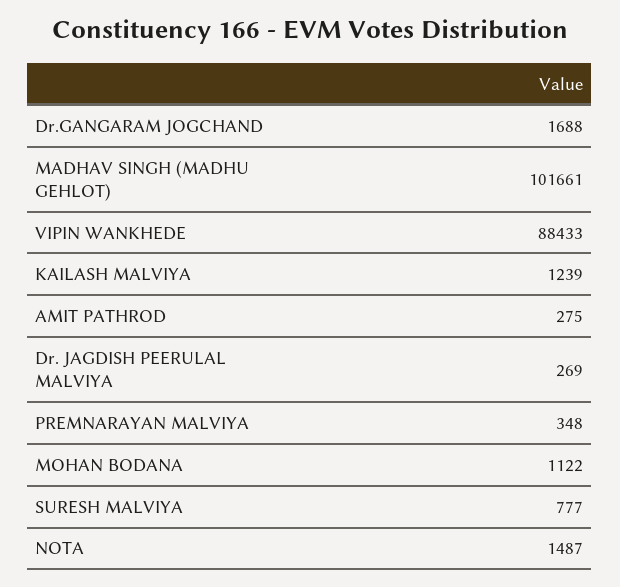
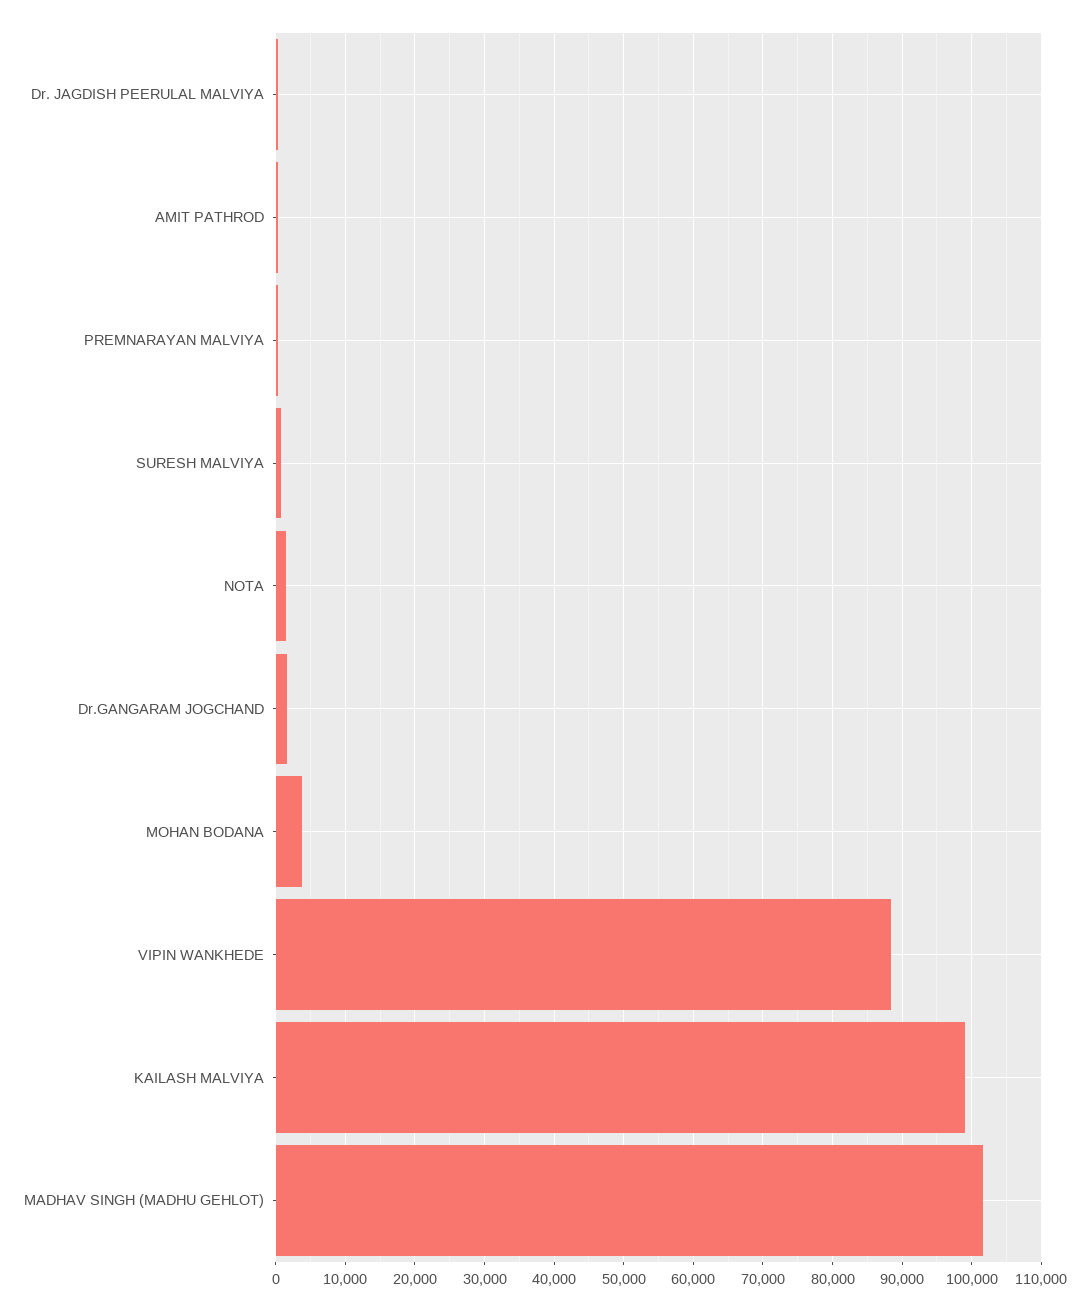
KAILASH MALVIYA: 1239 -> 99000
MOHAN BODANA: 1122 -> 4000

